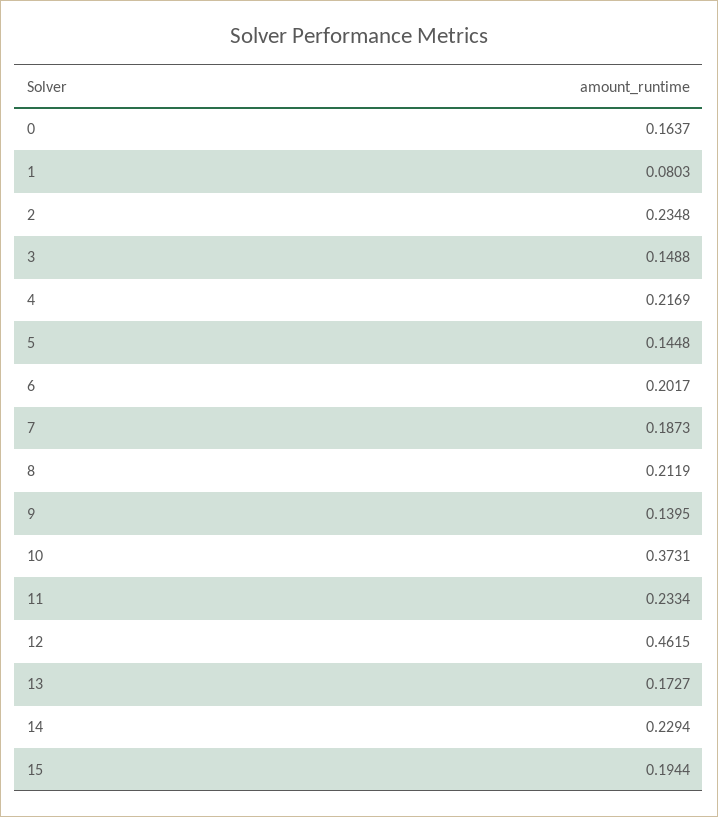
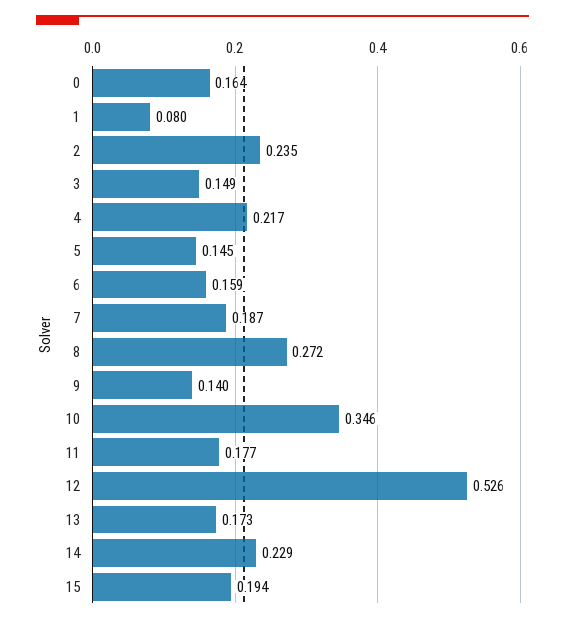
6: 0.2017 -> 0.159
8: 0.2119 -> 0.272
10: 0.3731 -> 0.346
11: 0.2334 -> 0.177
12: 0.4615 -> 0.526

